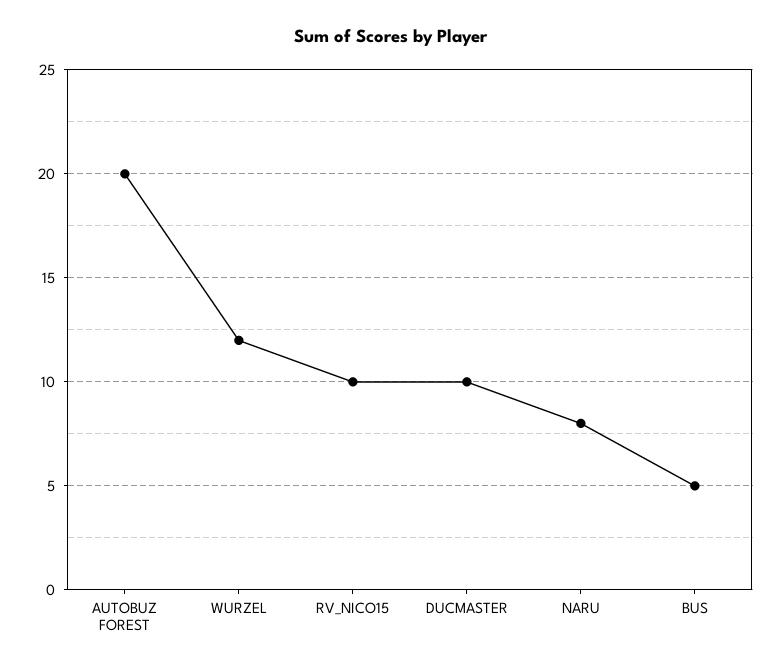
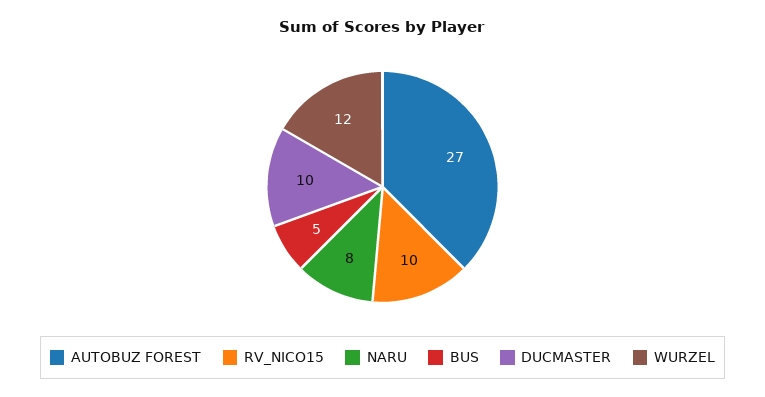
AUTOBUZ FOREST: 20 -> 27

